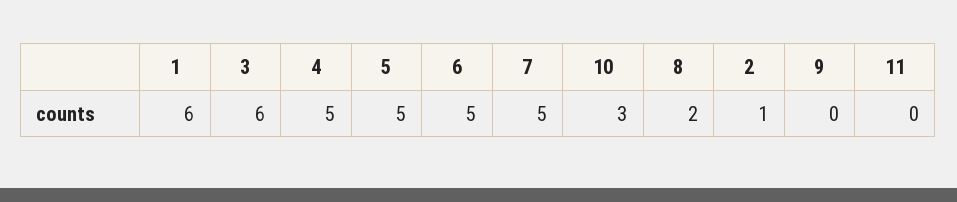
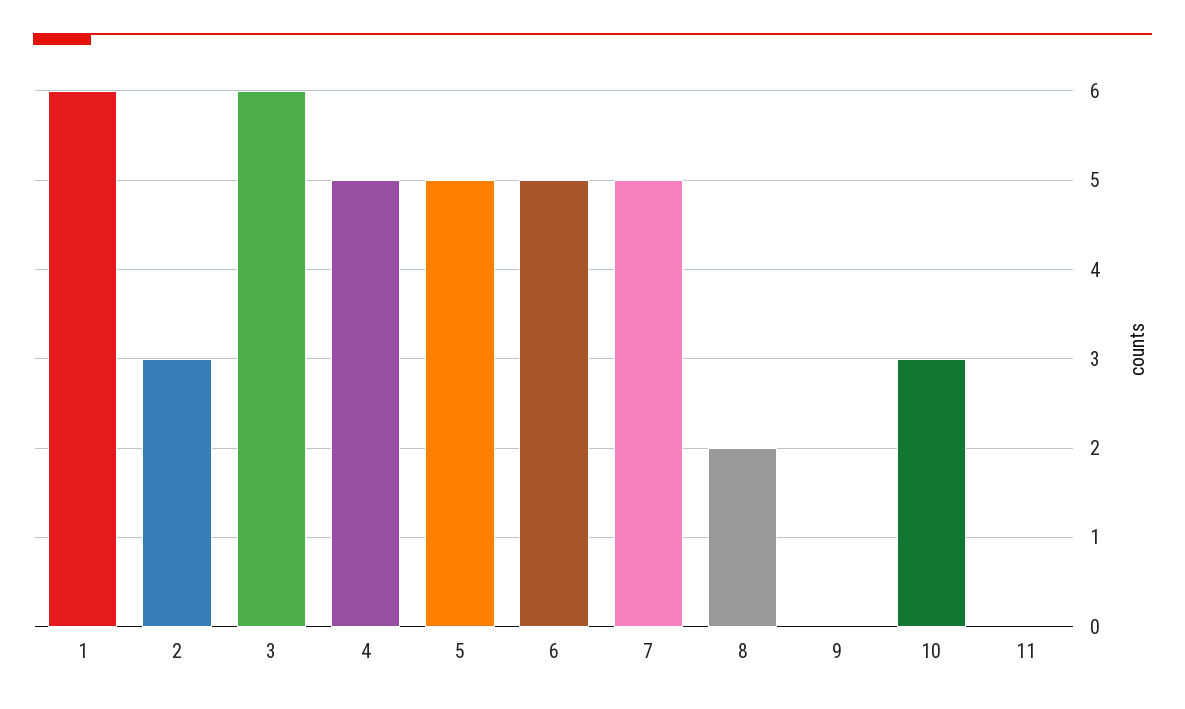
2: 1 -> 3

